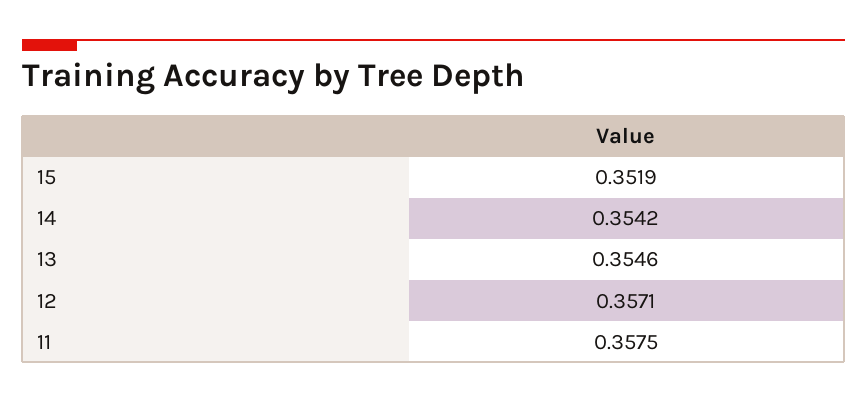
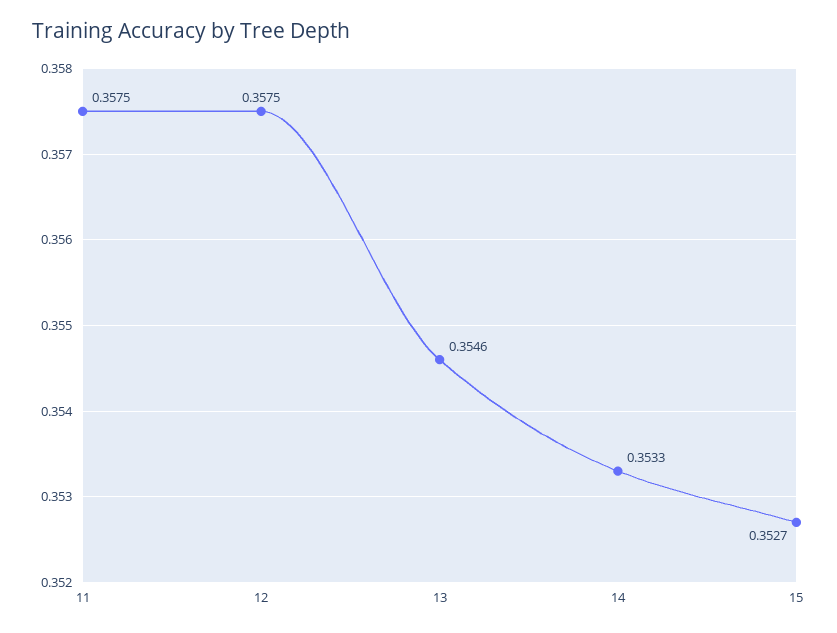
15: 0.3519 -> 0.3527
14: 0.3542 -> 0.3533
12: 0.3571 -> 0.3575

